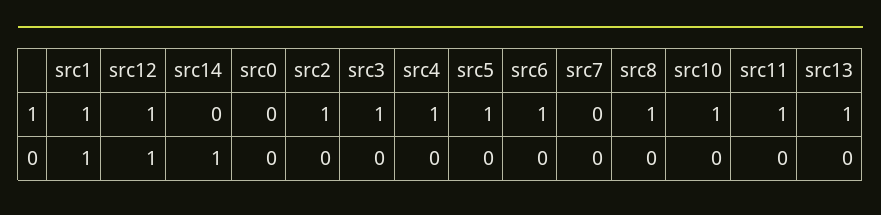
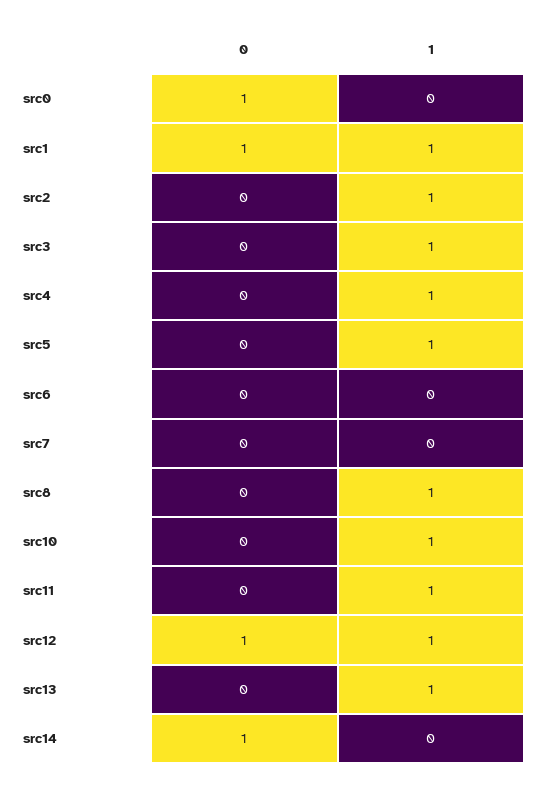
src6, 1: 1 -> 0
src0, 0: 0 -> 1

